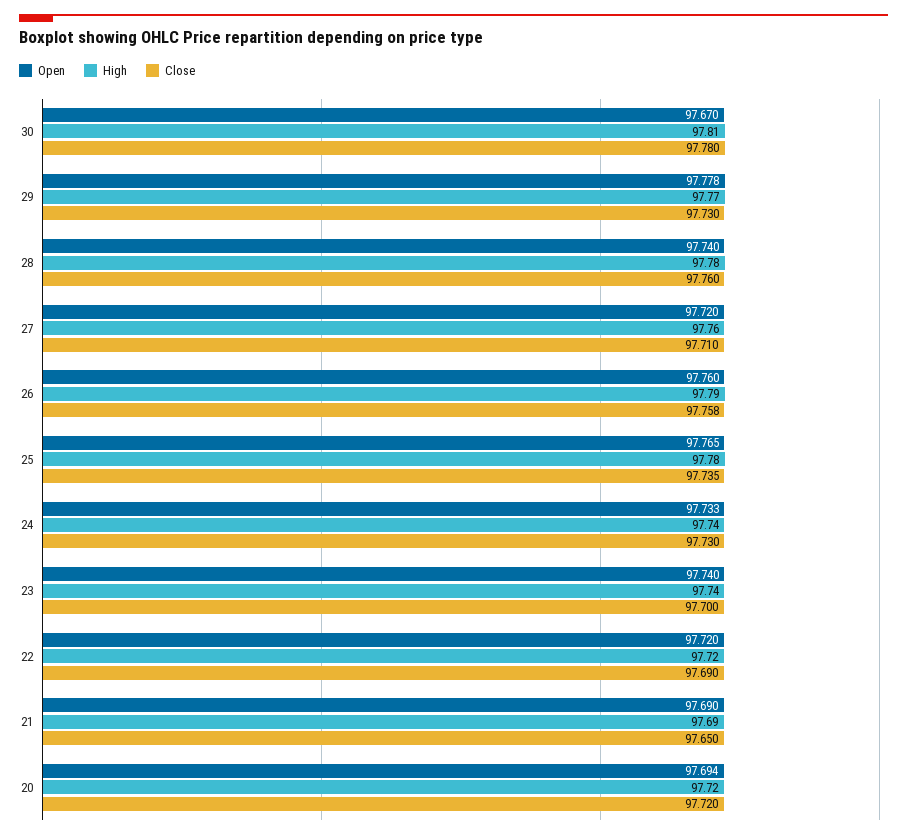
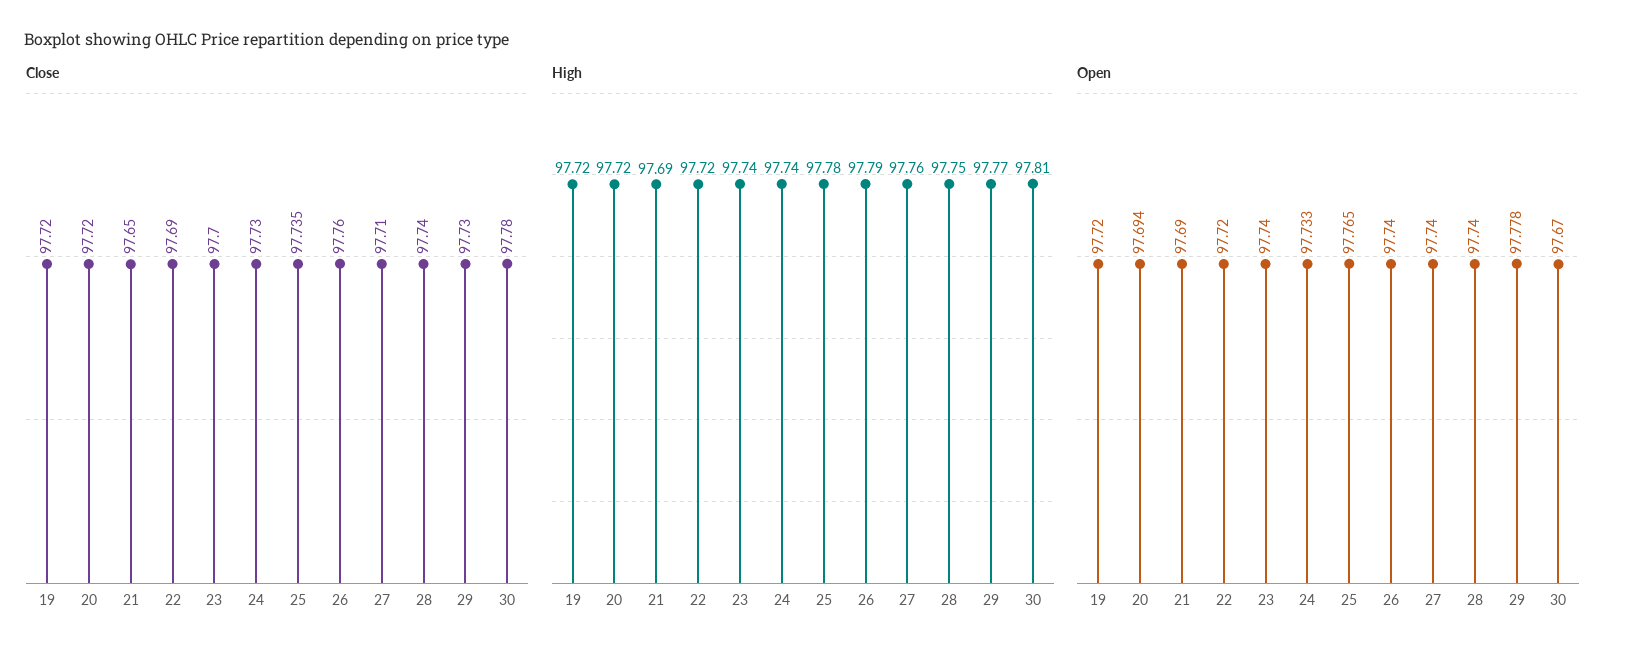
High, 28: 97.78 -> 97.75
Close, 28: 97.76 -> 97.74
Open, 27: 97.72 -> 97.74
Open, 26: 97.76 -> 97.74
Close, 26: 97.758 -> 97.76
Close, 19: none -> 97.72
High, 19: none -> 97.72
Open, 19: none -> 97.72

